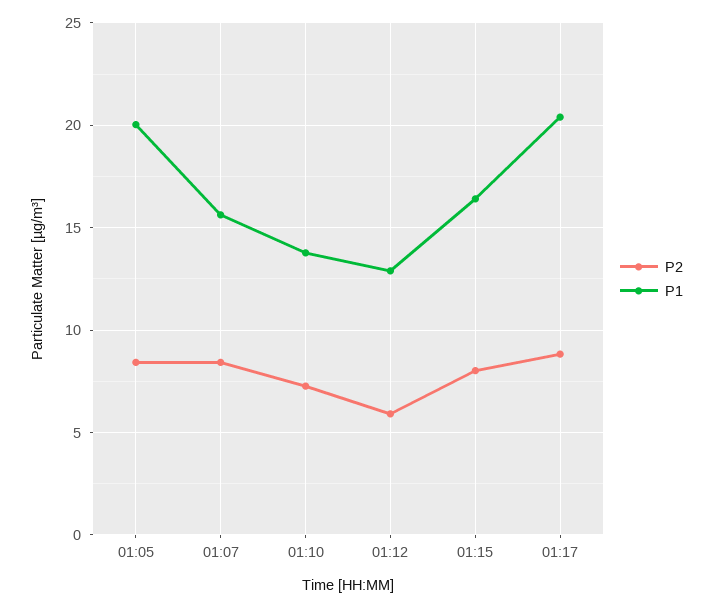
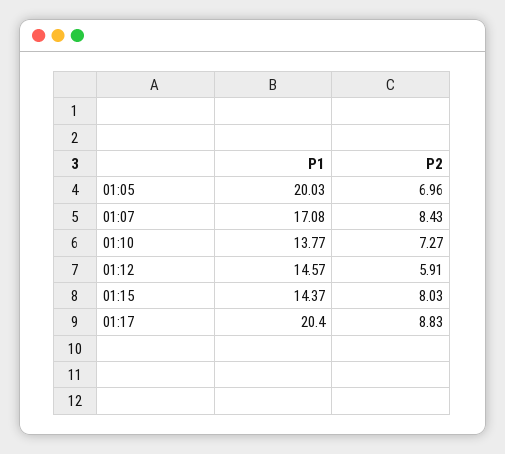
P2, 01:05: 8.5 -> 6.96
P1, 01:07: 15.5 -> 17.08
P1, 01:12: 13 -> 14.57
P1, 01:15: 16.5 -> 14.37

